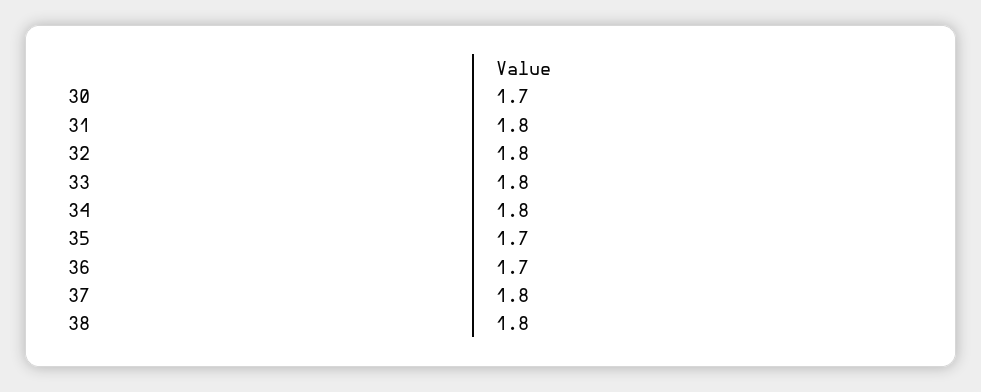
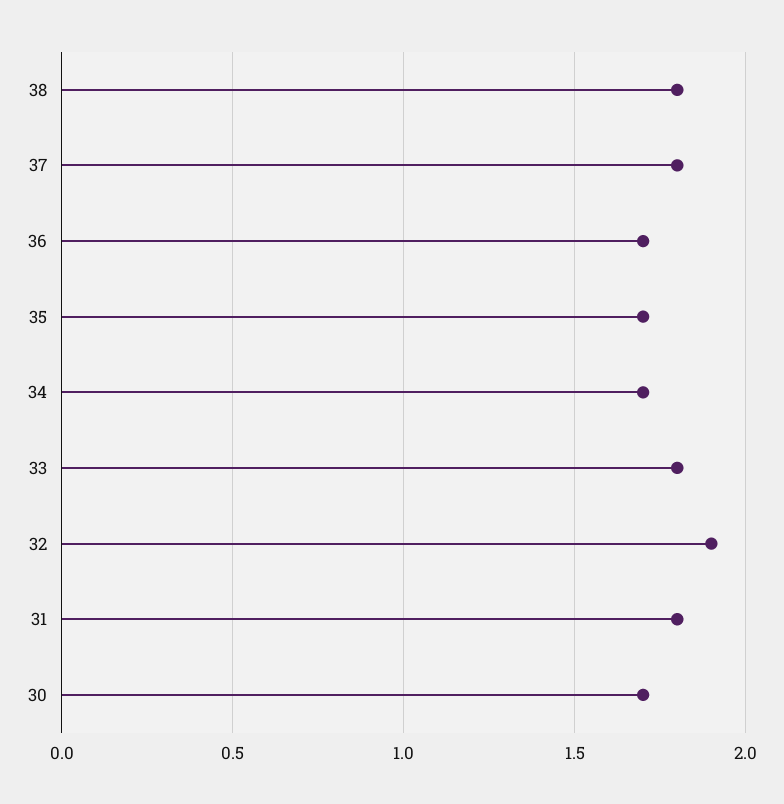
32: 1.8 -> 1.9
34: 1.8 -> 1.7

